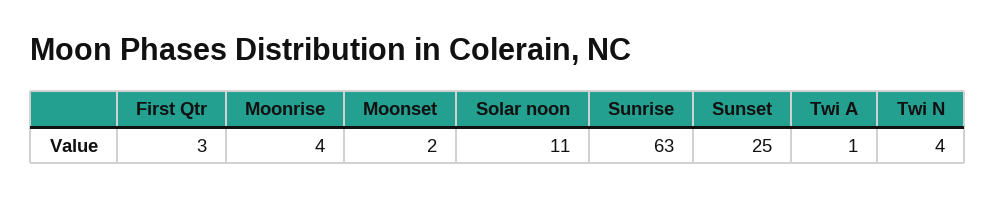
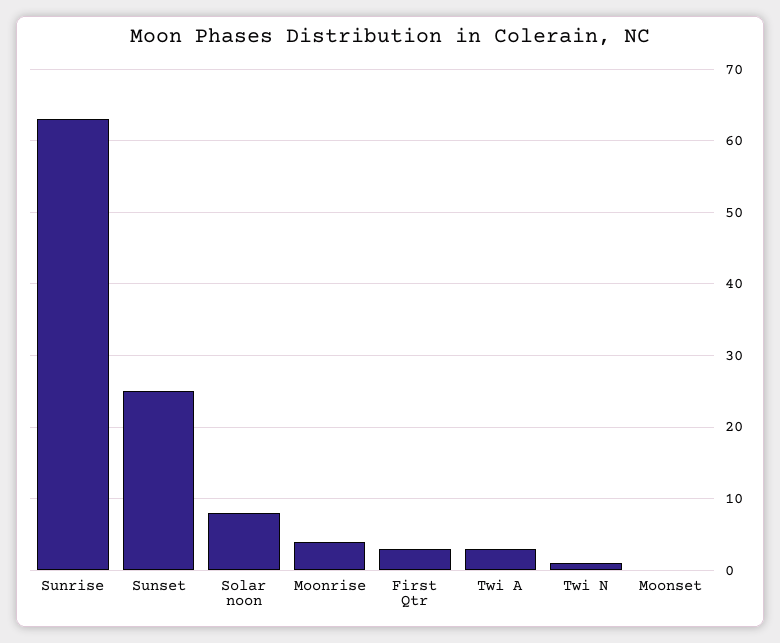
Moonset: 2 -> 0
Solar noon: 11 -> 8
Twi A: 1 -> 3
Twi N: 4 -> 1

